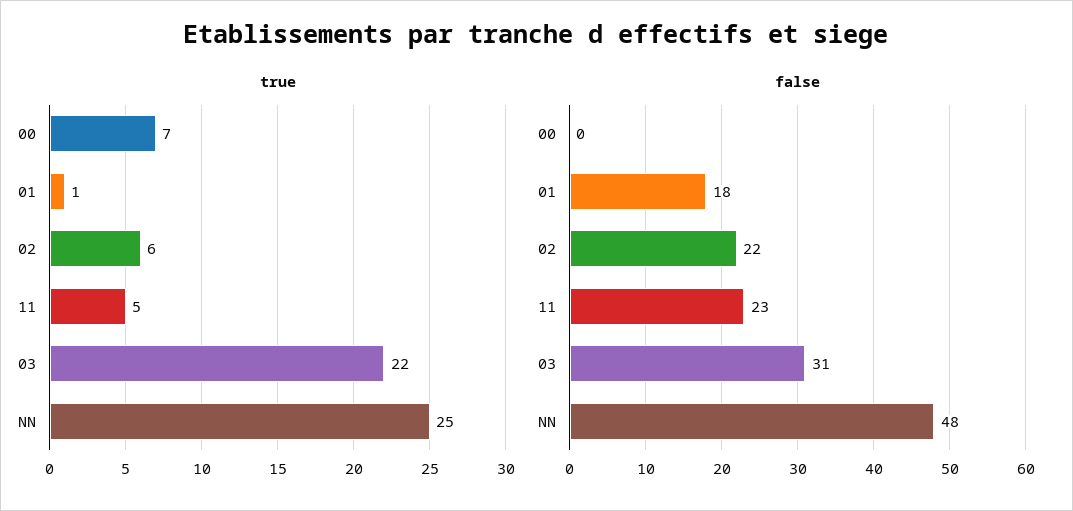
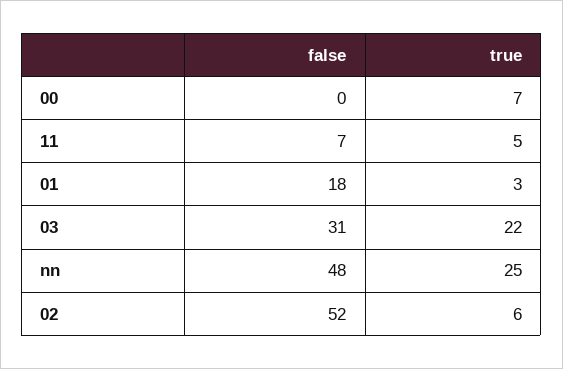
true, 01: 1 -> 3
false, 02: 22 -> 52
false, 11: 23 -> 7

